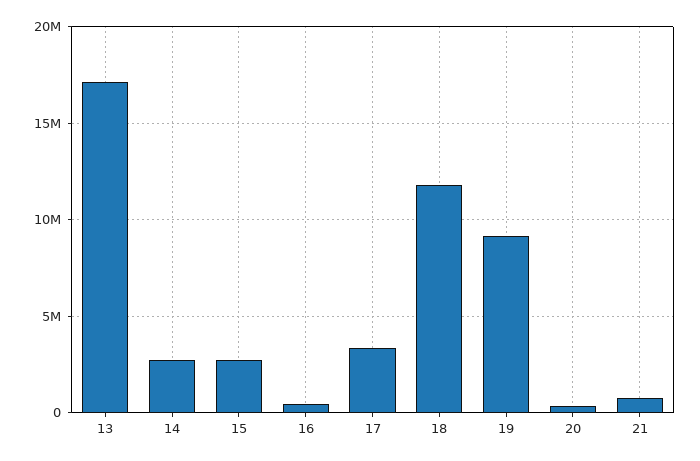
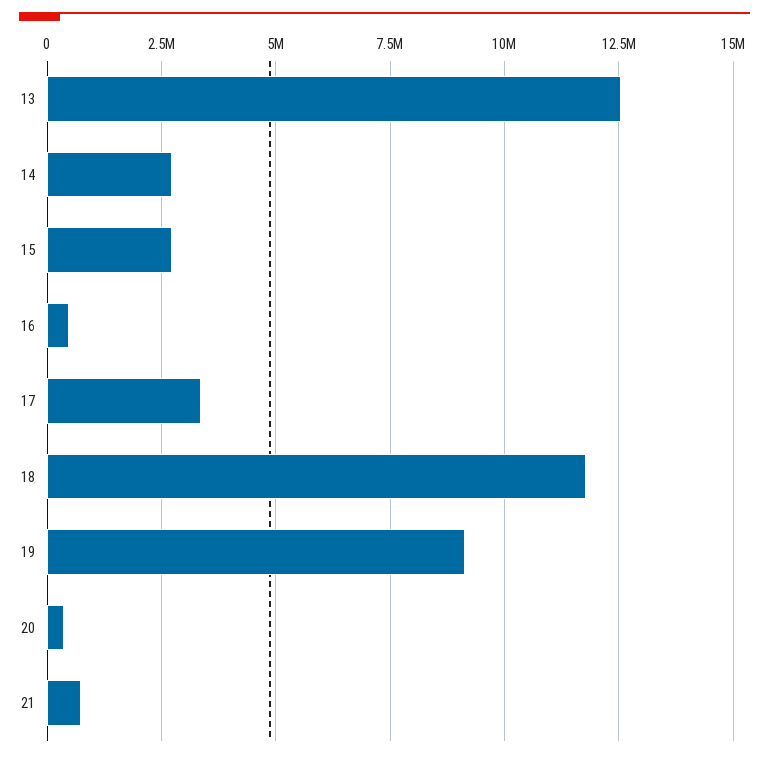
13: 17000000 -> 12500000

